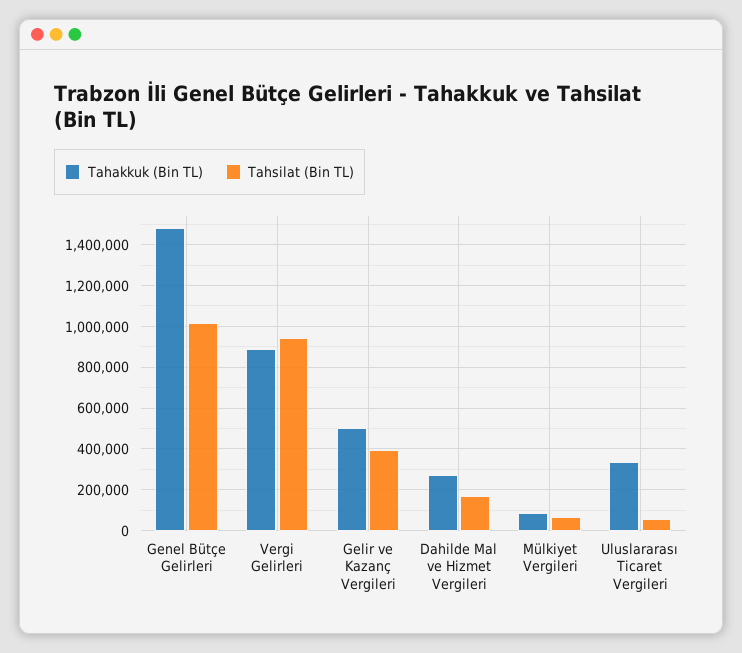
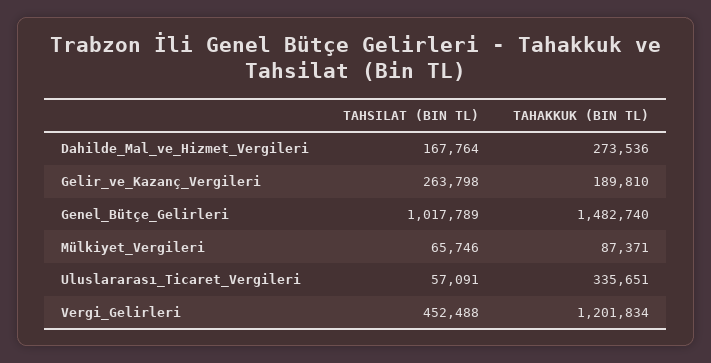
Tahakkuk (Bin TL), Vergi Gelirleri: 900000 -> 1201834
Tahsilat (Bin TL), Vergi Gelirleri: 950000 -> 452488
Tahakkuk (Bin TL), Gelir ve Kazanç Vergileri: 500000 -> 189810
Tahsilat (Bin TL), Gelir ve Kazanç Vergileri: 400000 -> 263798

